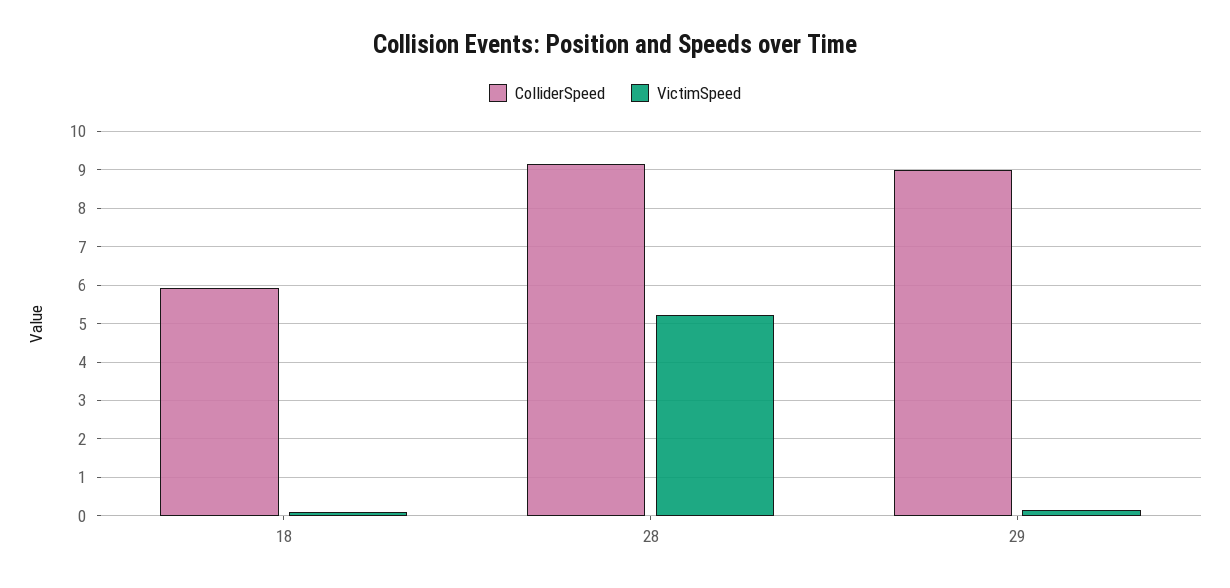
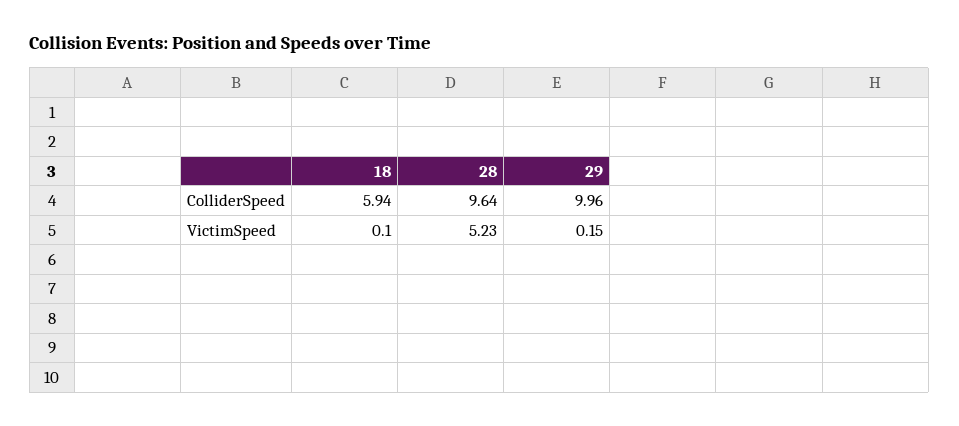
ColliderSpeed, 28: 9.2 -> 9.64
ColliderSpeed, 29: 9 -> 9.96

